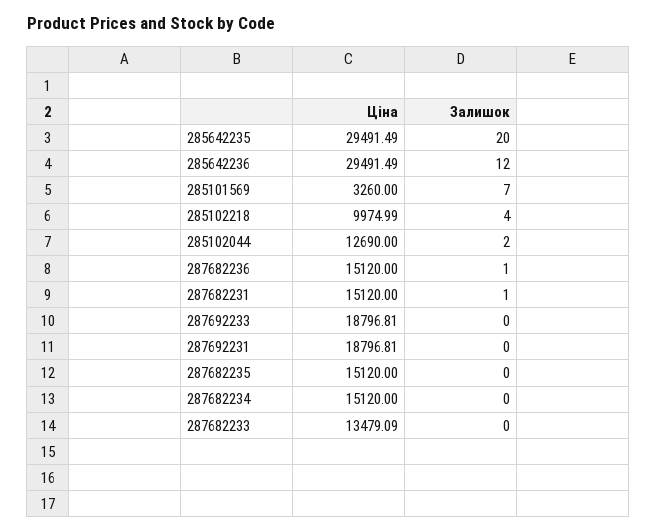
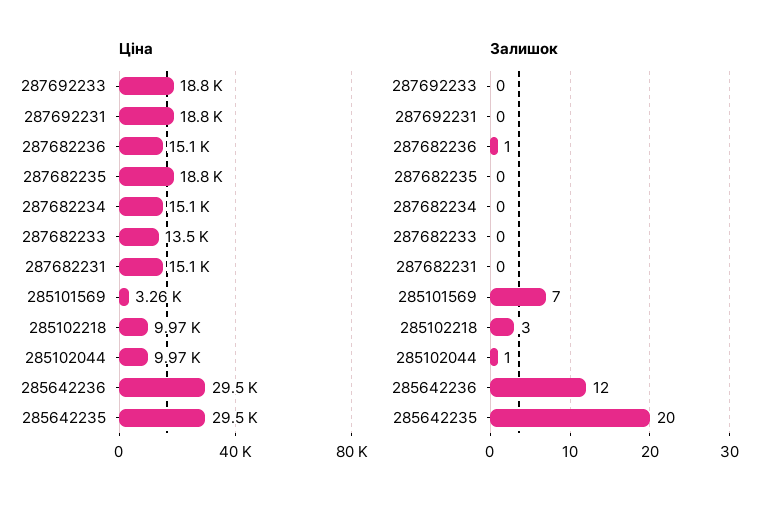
Залишок, 285102218: 4 -> 3
Ціна, 285102044: 12690 -> 9970
Залишок, 285102044: 2 -> 1
Залишок, 287682231: 1 -> 0
Ціна, 287682235: 15120 -> 18800

